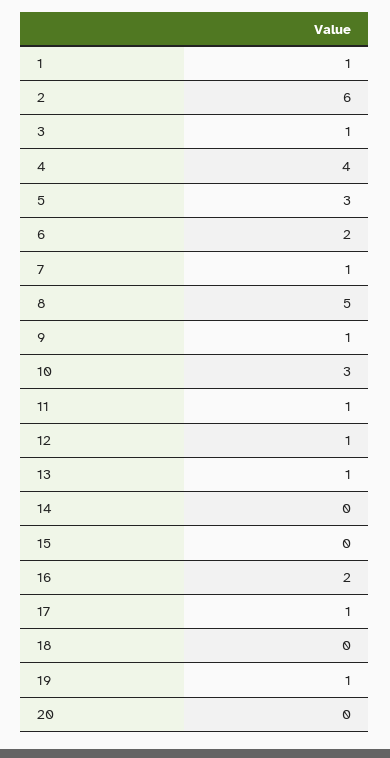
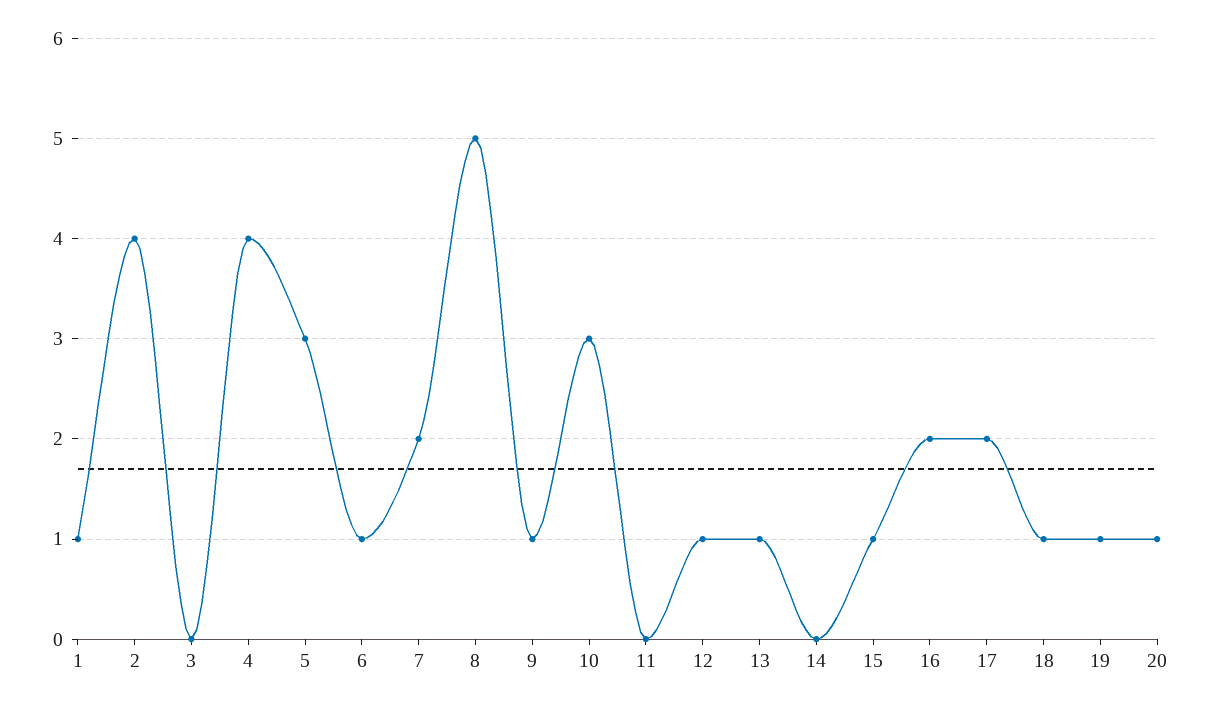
2: 6 -> 4
3: 1 -> 0
6: 2 -> 1
7: 1 -> 2
11: 1 -> 0
15: 0 -> 1
17: 1 -> 2
18: 0 -> 1
20: 0 -> 1

